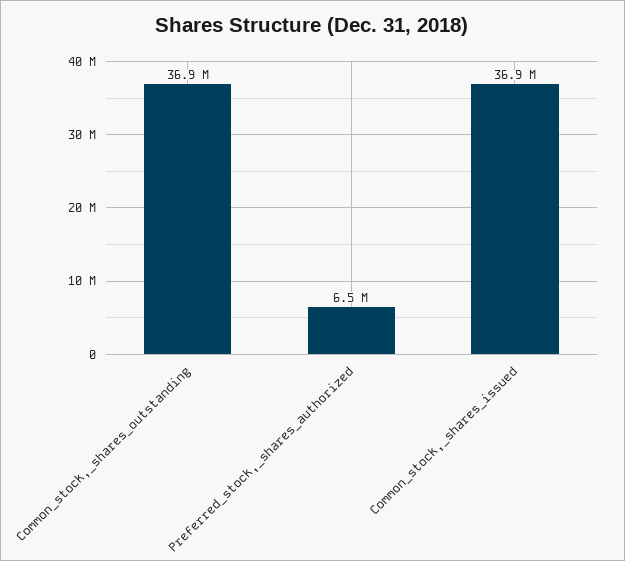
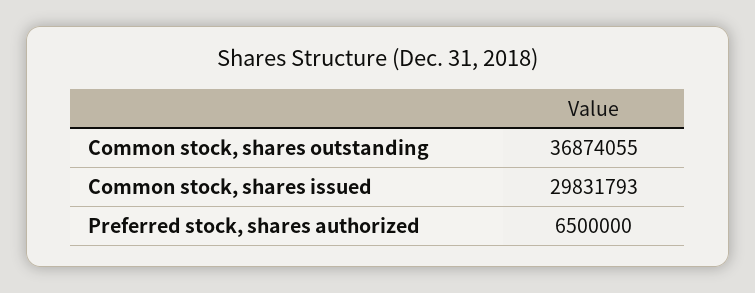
Common_stock,_shares_issued: 36900000 -> 29831793

